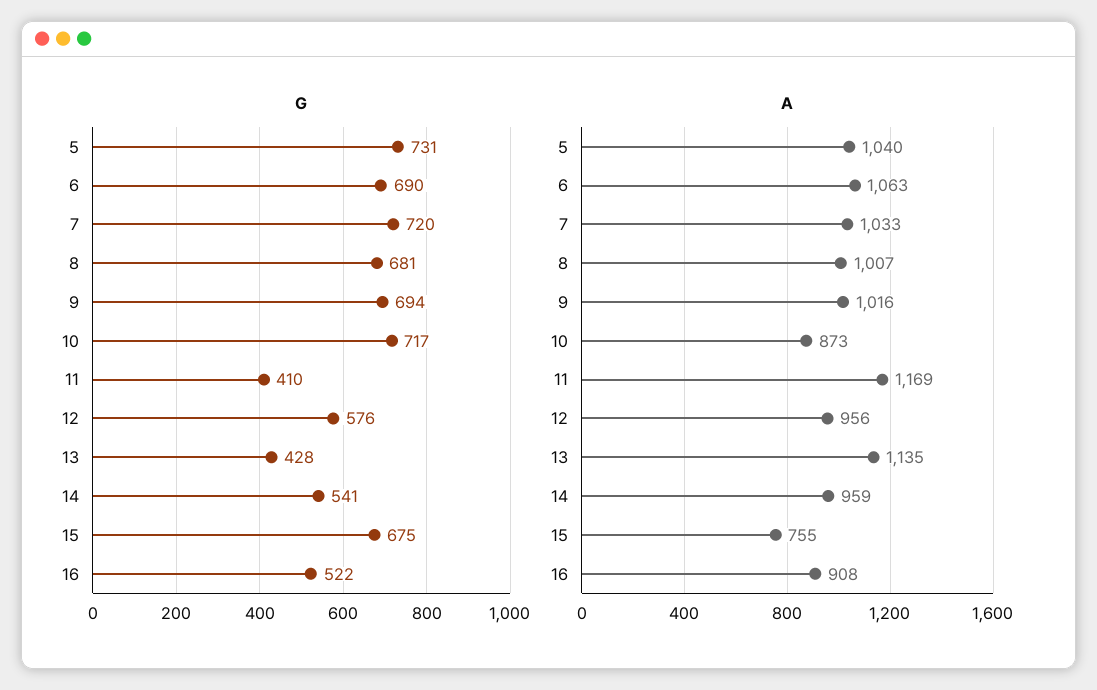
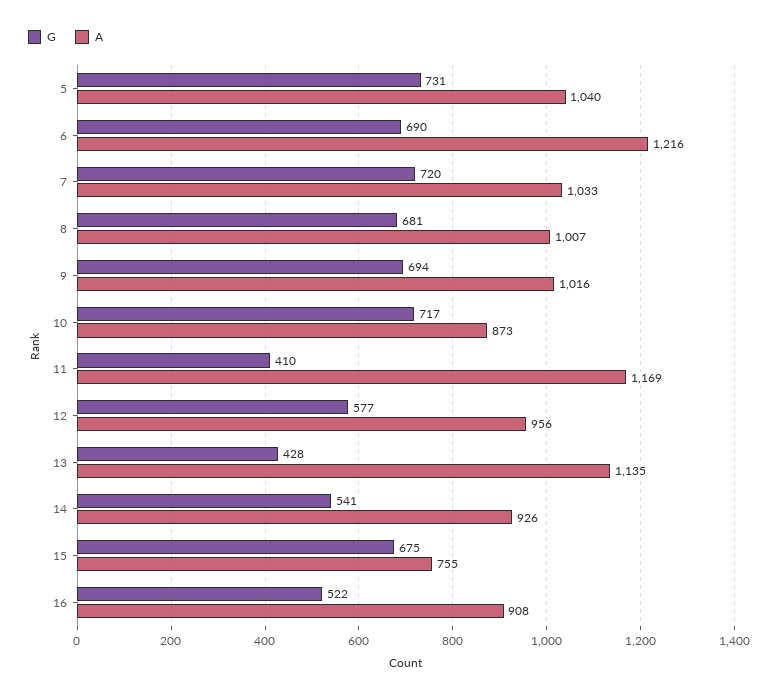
G, 12: 576 -> 577
A, 6: 1063 -> 1216
A, 14: 959 -> 926

